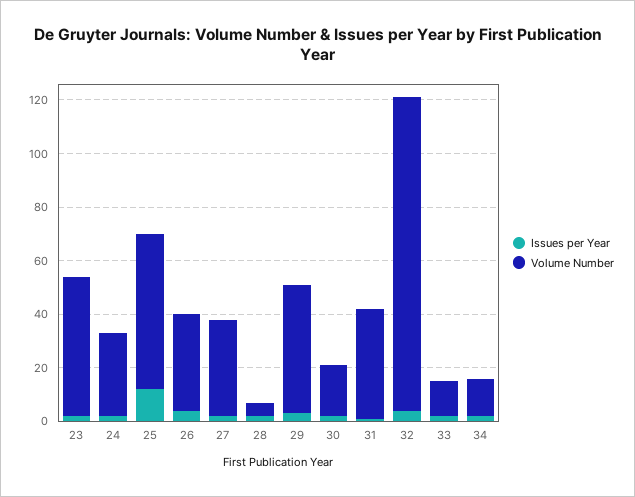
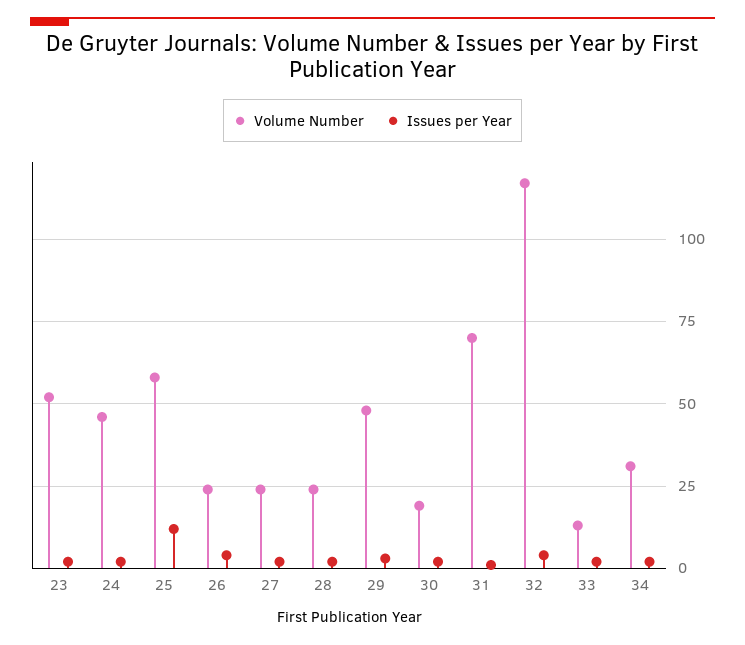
Volume Number, 24: 30 -> 45
Volume Number, 26: 35 -> 25
Volume Number, 27: 35 -> 25
Volume Number, 28: 5 -> 25
Volume Number, 31: 40 -> 70
Volume Number, 34: 15 -> 30

